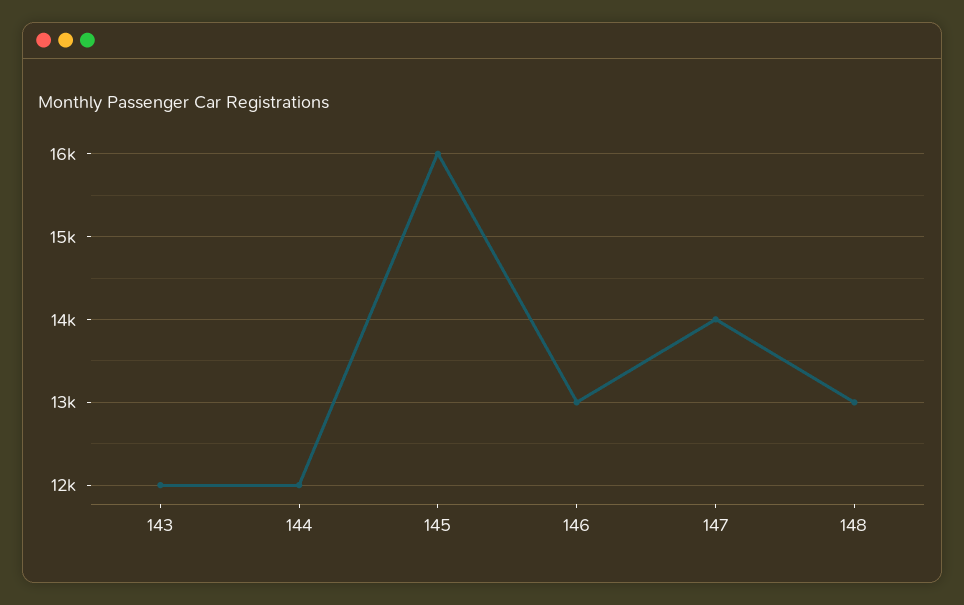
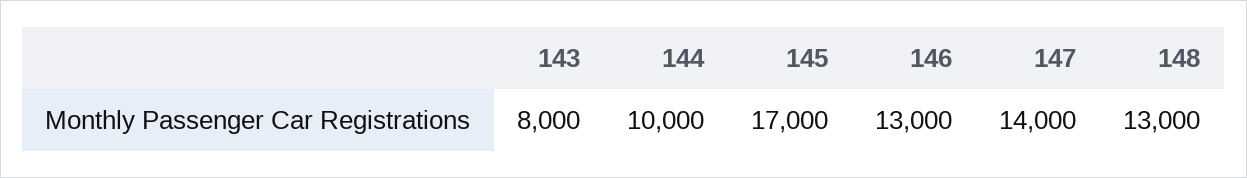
143: 12000 -> 8000
144: 12000 -> 10000
145: 16000 -> 17000

